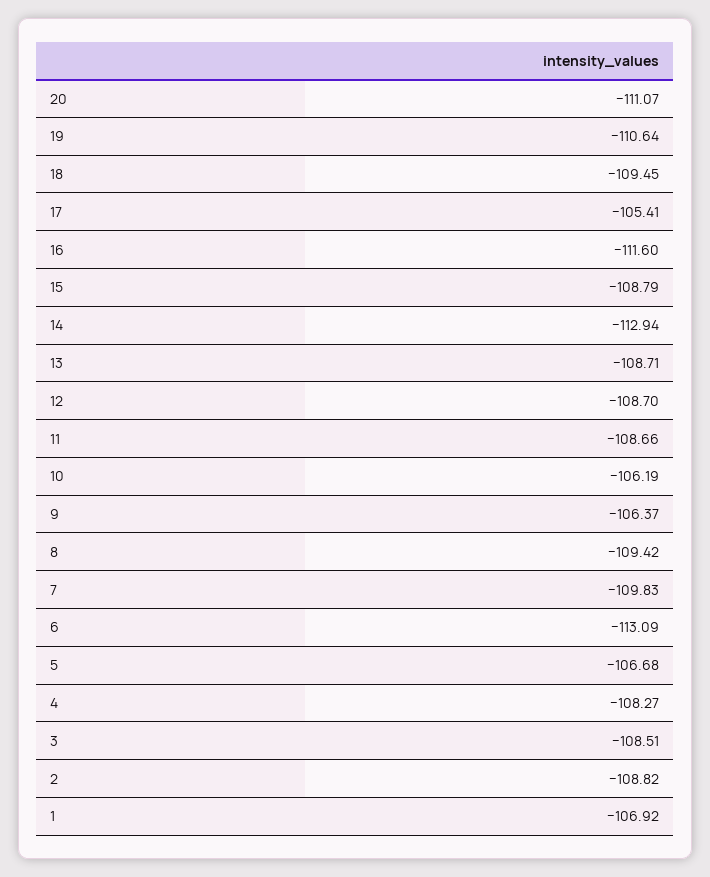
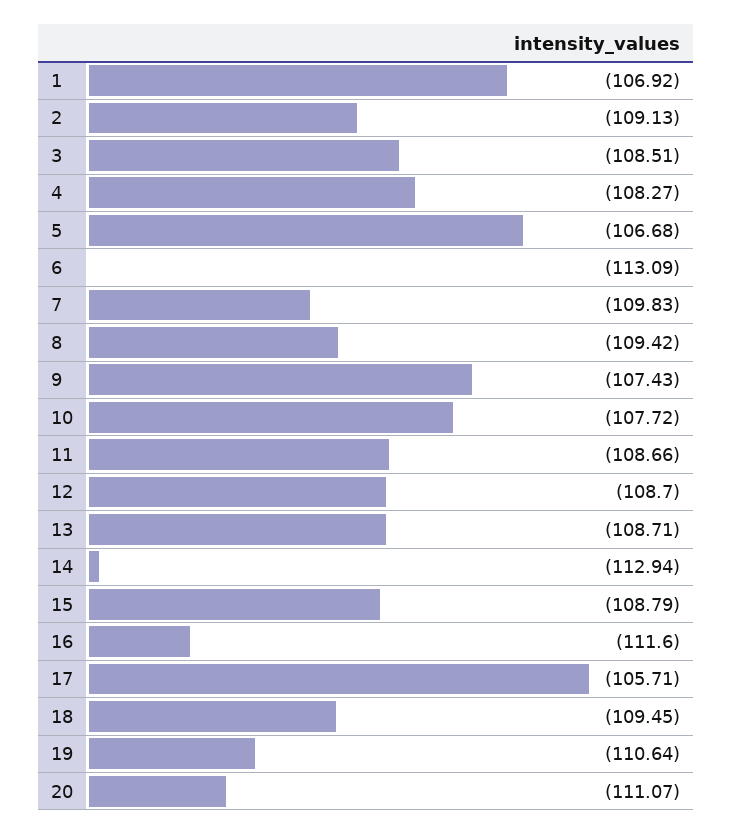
17: -105.41 -> -105.71
10: -106.19 -> -107.72
9: -106.37 -> -107.43
2: -108.82 -> -109.13

